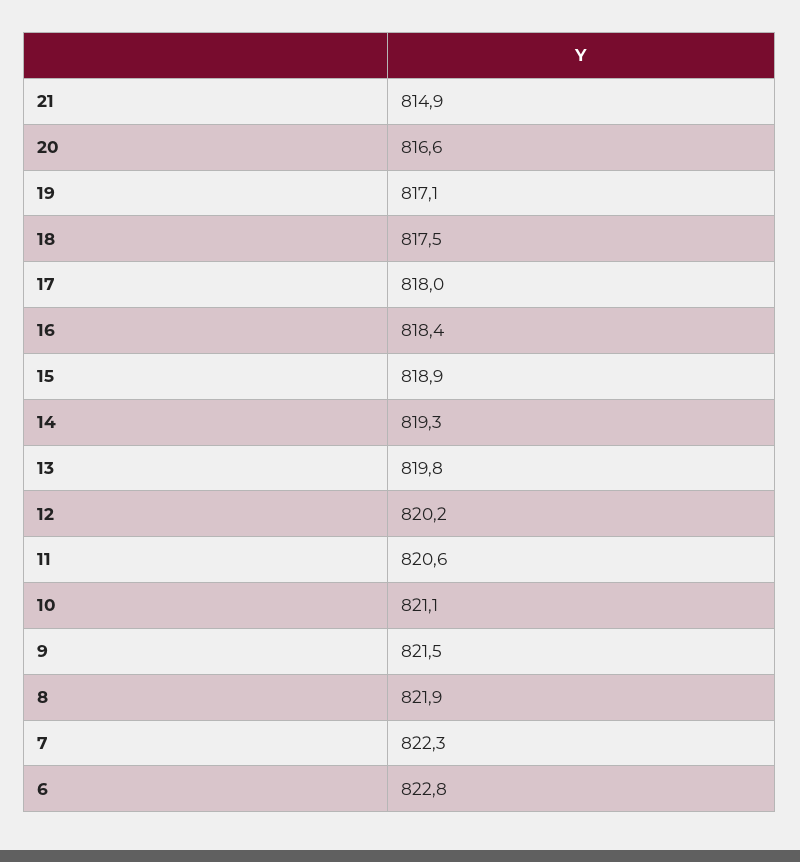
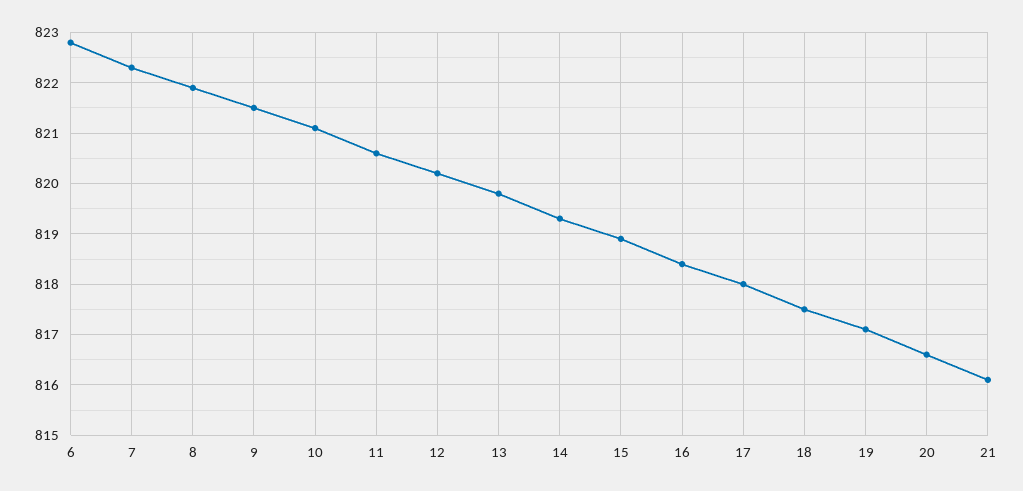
21: 814.9 -> 816

